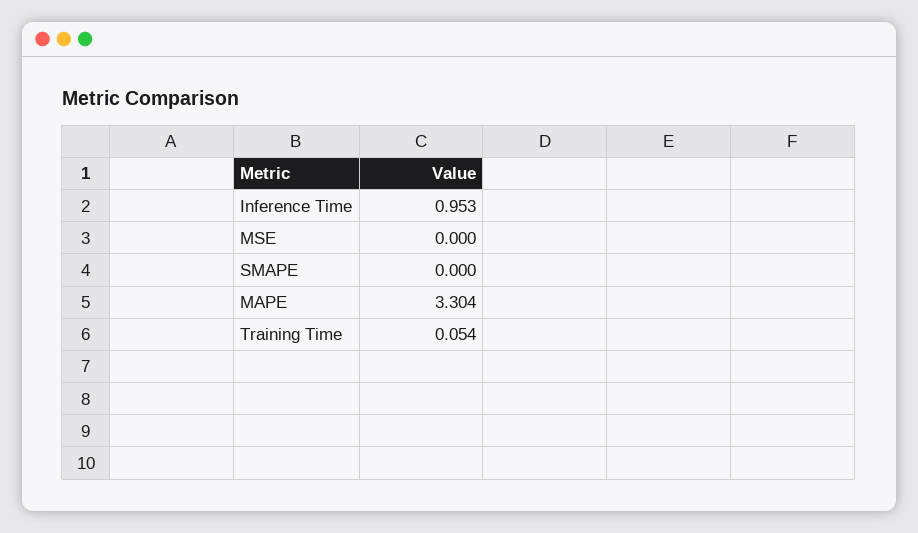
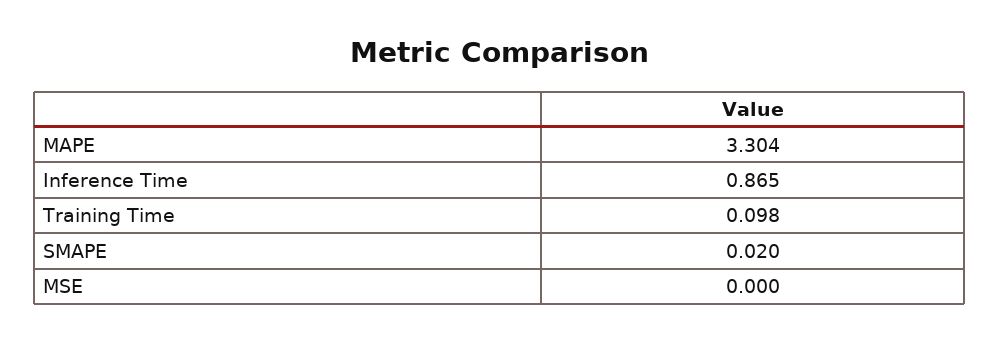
Inference Time: 0.953 -> 0.865
SMAPE: 0 -> 0.02
Training Time: 0.054 -> 0.098

